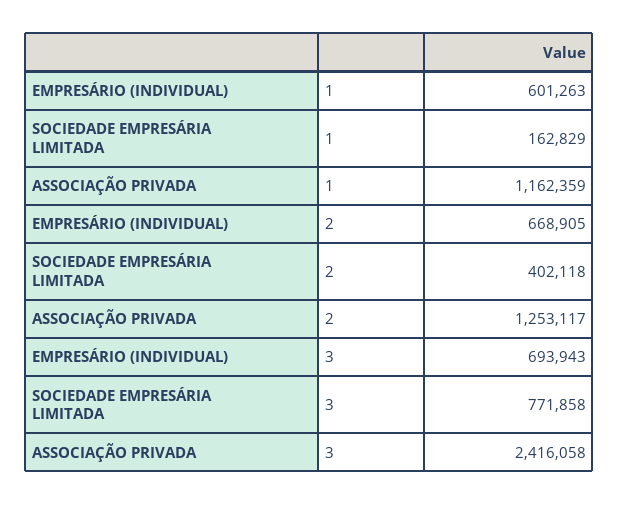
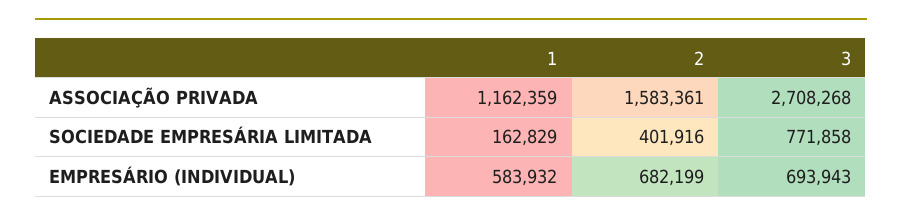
EMPRESÁRIO (INDIVIDUAL), 1: 601263 -> 583932
EMPRESÁRIO (INDIVIDUAL), 2: 668905 -> 682199
SOCIEDADE EMPRESÁRIA LIMITADA, 2: 402118 -> 401916
ASSOCIAÇÃO PRIVADA, 2: 1253117 -> 1583361
ASSOCIAÇÃO PRIVADA, 3: 2416058 -> 2708268

